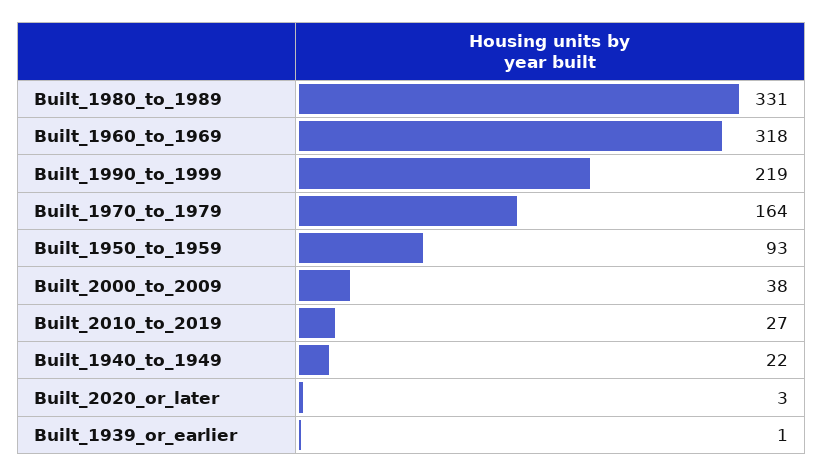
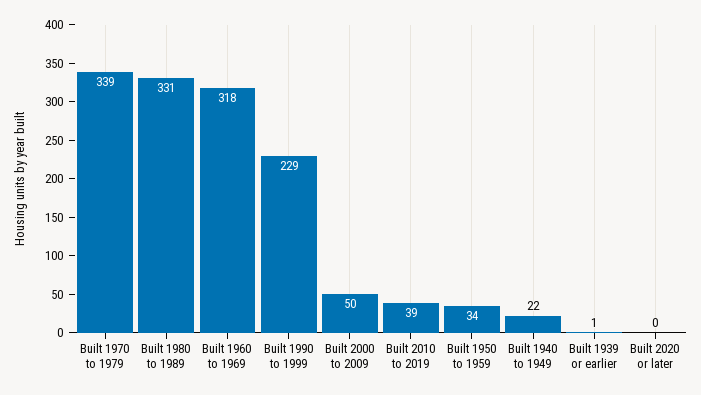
Built_1990_to_1999: 219 -> 229
Built_1970_to_1979: 164 -> 339
Built_1950_to_1959: 93 -> 34
Built_2000_to_2009: 38 -> 50
Built_2010_to_2019: 27 -> 39
Built_2020_or_later: 3 -> 0

